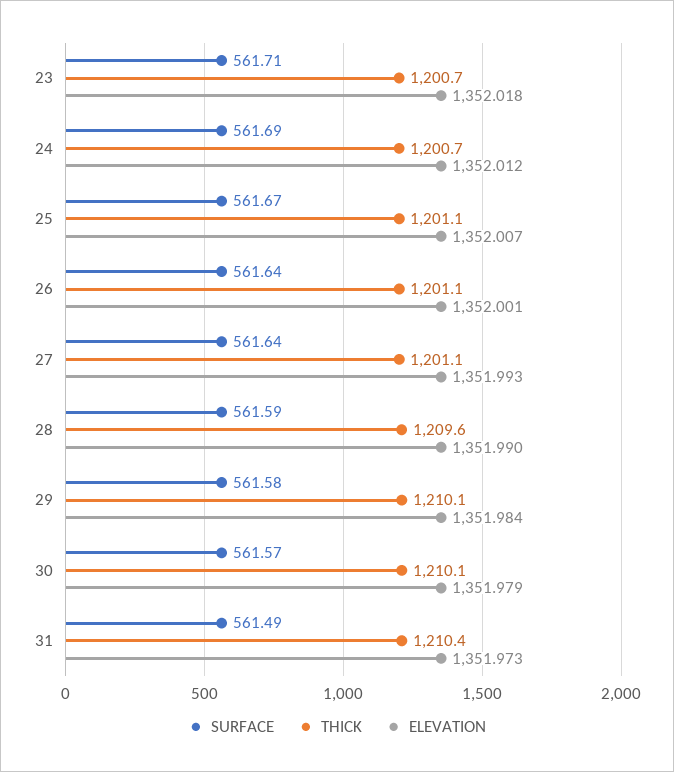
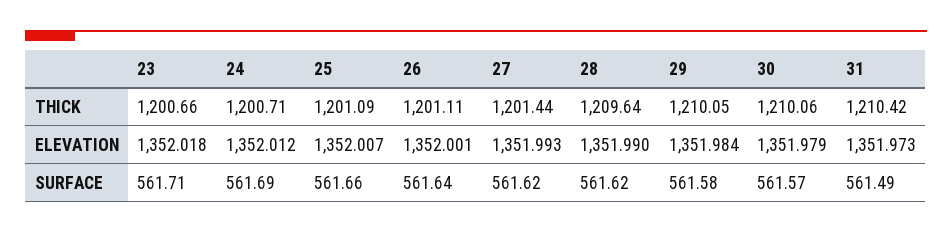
SURFACE, 25: 561.67 -> 561.66
SURFACE, 27: 561.64 -> 561.62
THICK, 27: 1201.1 -> 1201.44
SURFACE, 28: 561.59 -> 561.62

